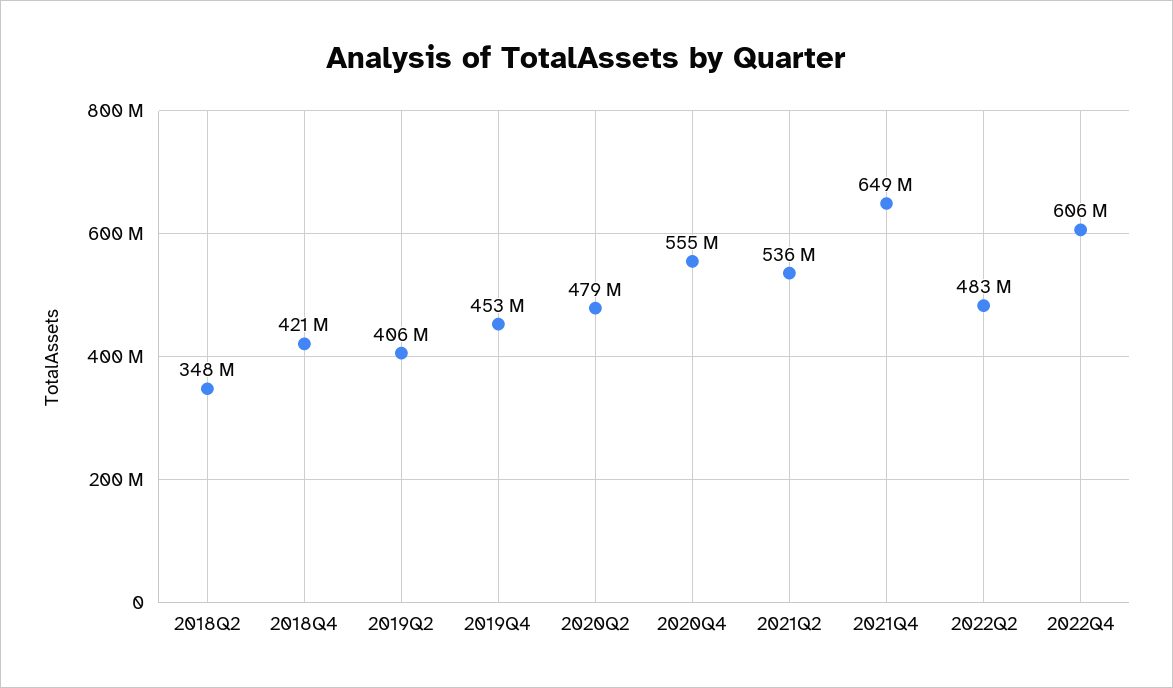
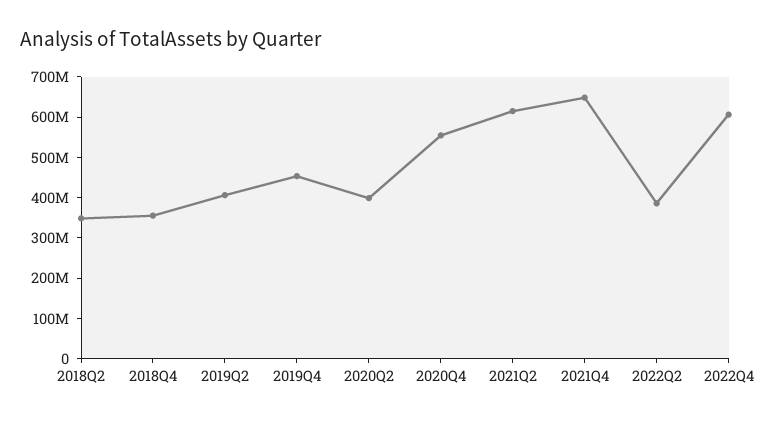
2018Q4: 421000000 -> 360000000
2020Q2: 479000000 -> 400000000
2021Q2: 536000000 -> 620000000
2022Q2: 483000000 -> 380000000

